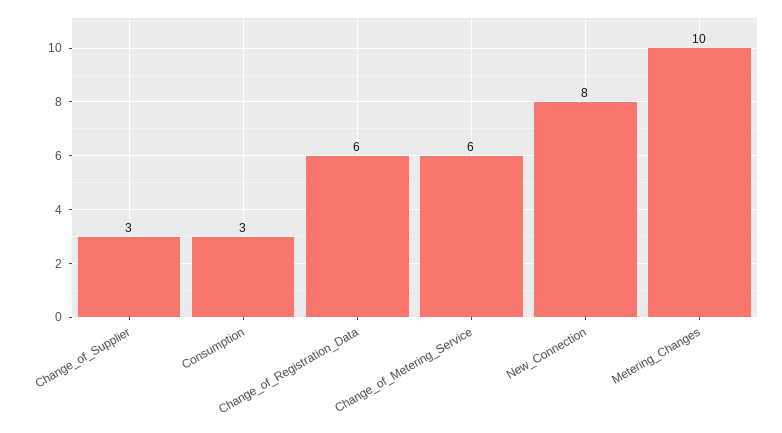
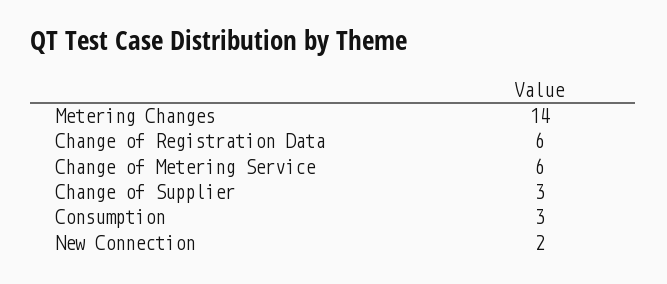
New_Connection: 8 -> 2
Metering_Changes: 10 -> 14

